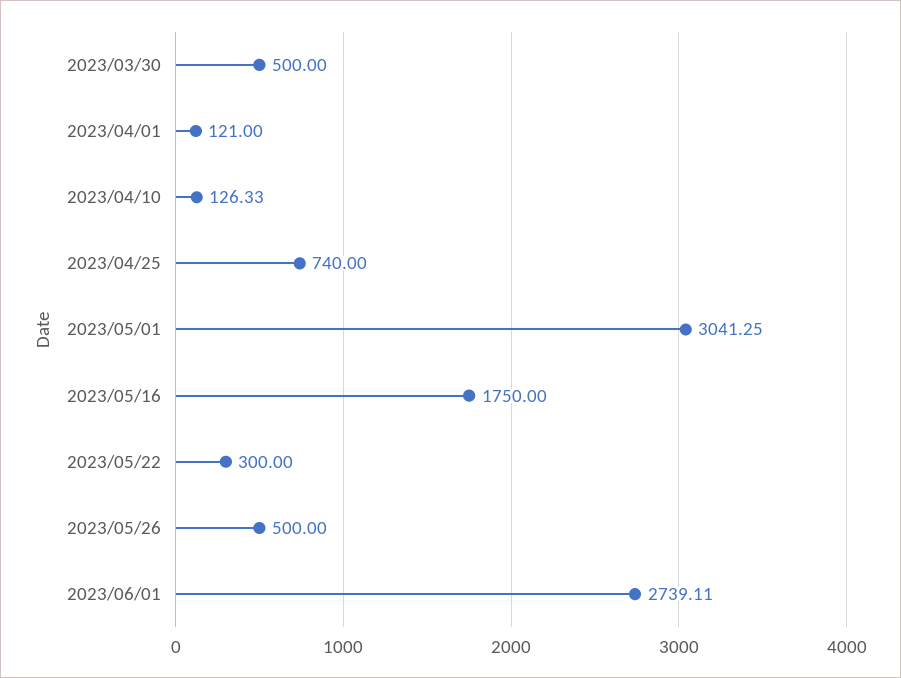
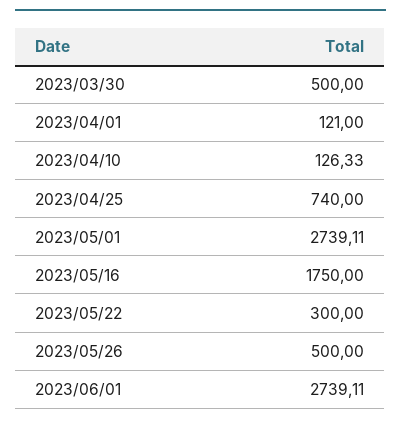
2023/05/01: 3041.25 -> 2739.11

